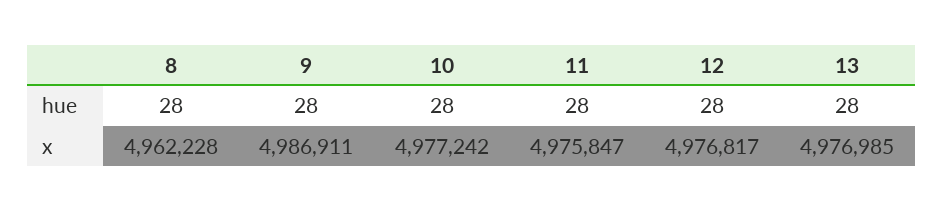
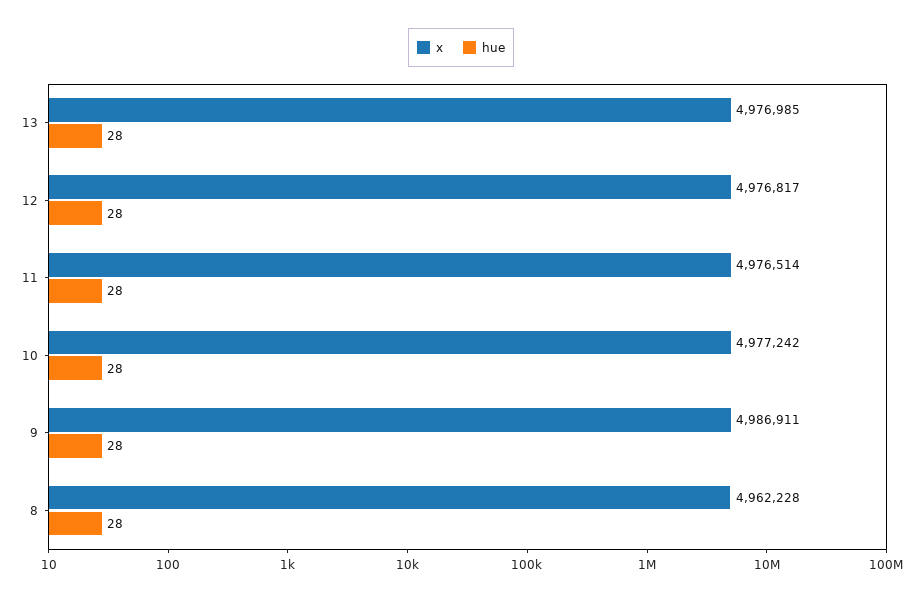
x, 11: 4975847 -> 4976514

